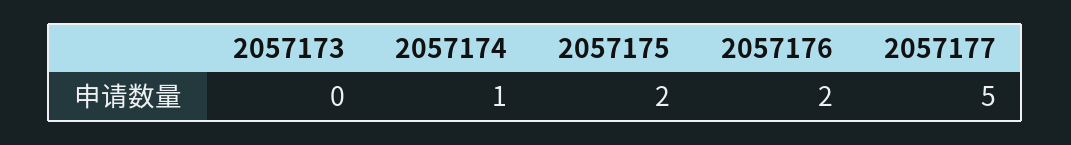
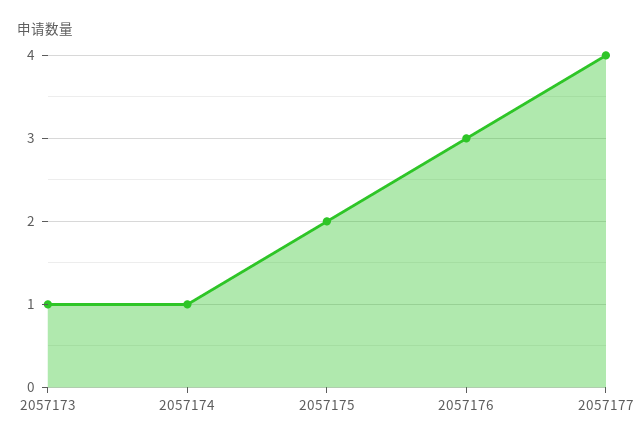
2057173: 0 -> 1
2057176: 2 -> 3
2057177: 5 -> 4

